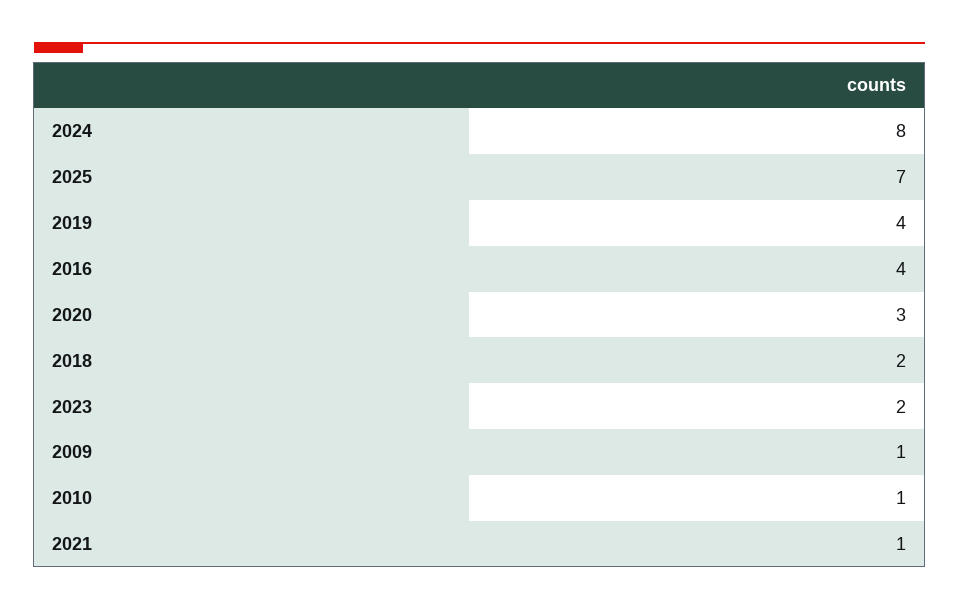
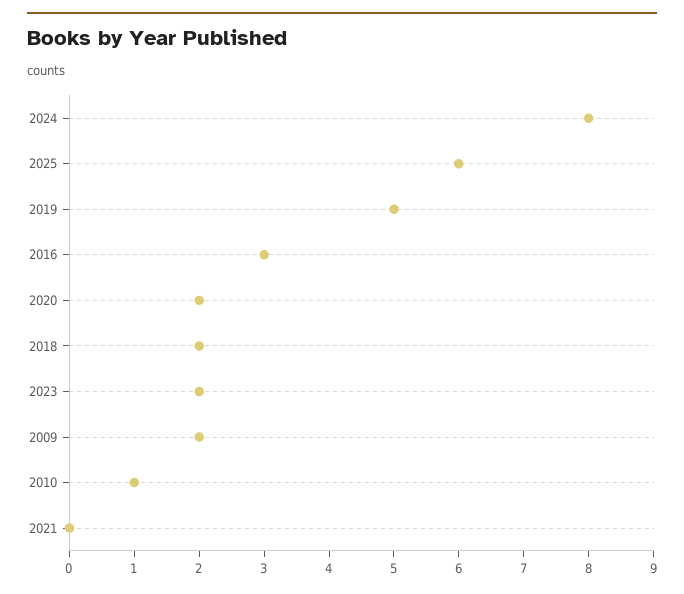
2025: 7 -> 6
2019: 4 -> 5
2016: 4 -> 3
2020: 3 -> 2
2009: 1 -> 2
2021: 1 -> 0

